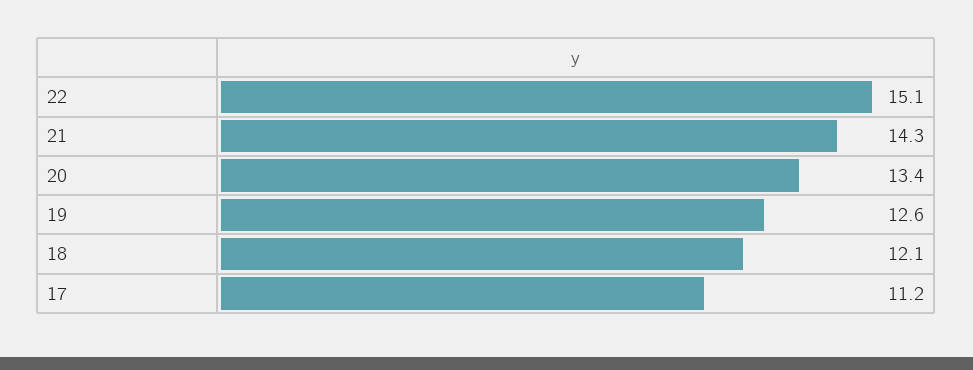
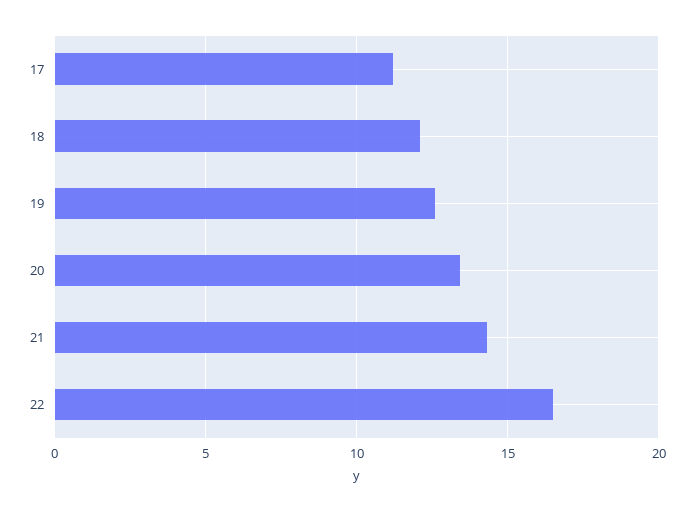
22: 15.1 -> 16.5

